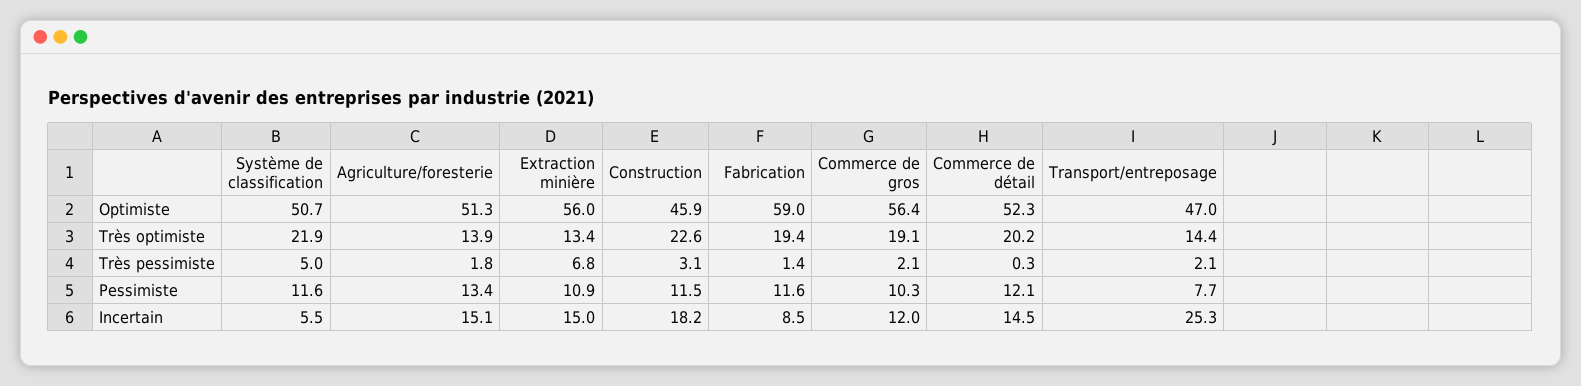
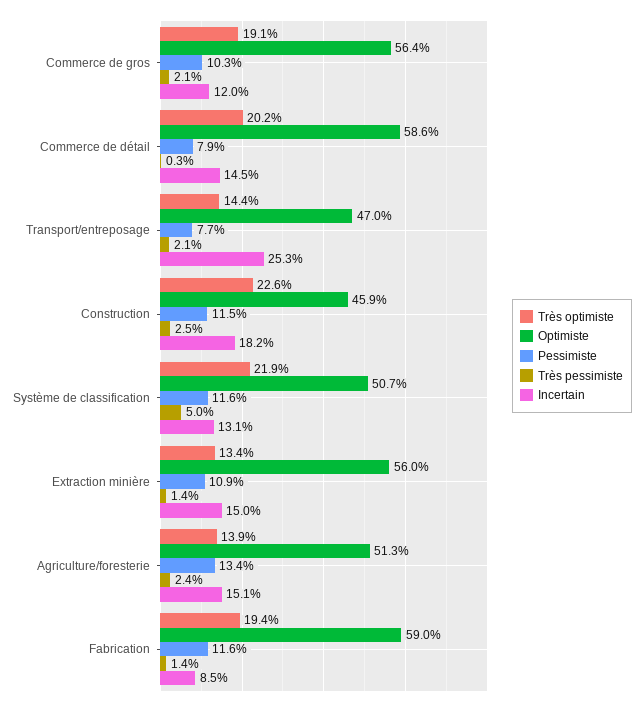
Optimiste, Commerce de détail: 52.3 -> 58.6
Très pessimiste, Agriculture/foresterie: 1.8 -> 2.4
Très pessimiste, Extraction minière: 6.8 -> 1.4
Très pessimiste, Construction: 3.1 -> 2.5
Pessimiste, Commerce de détail: 12.1 -> 7.9
Incertain, Système de classification: 5.5 -> 13.1

